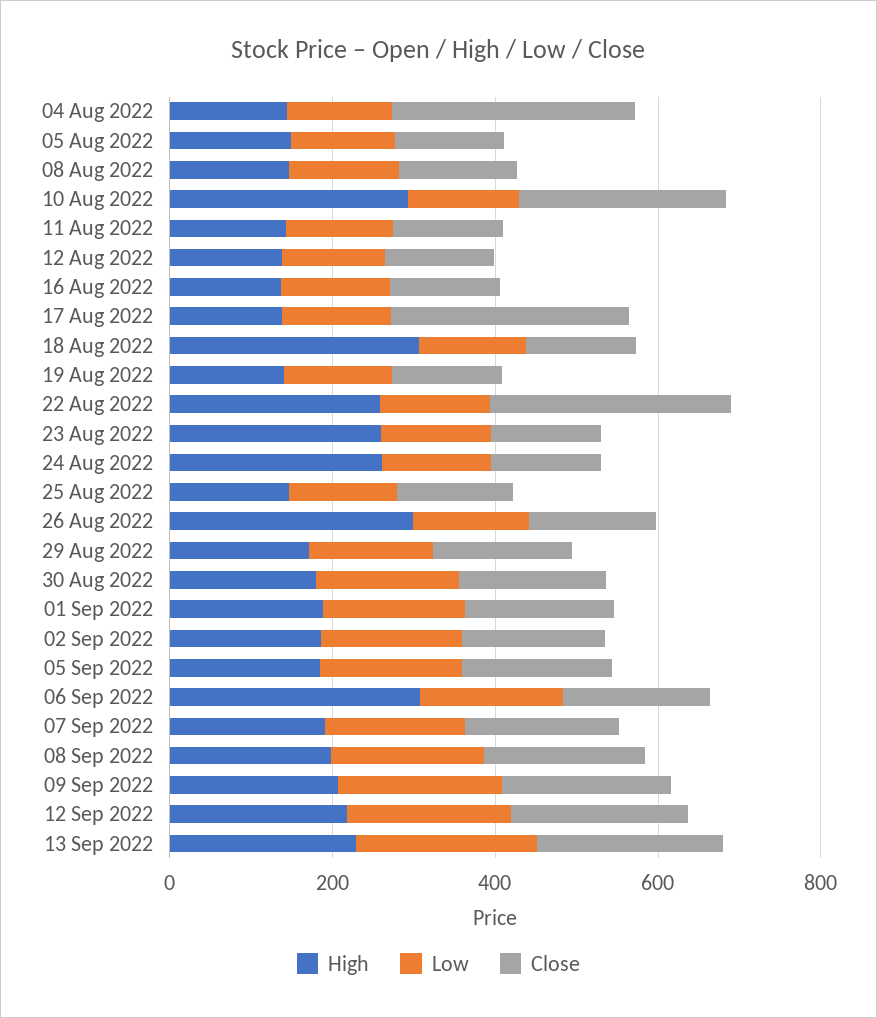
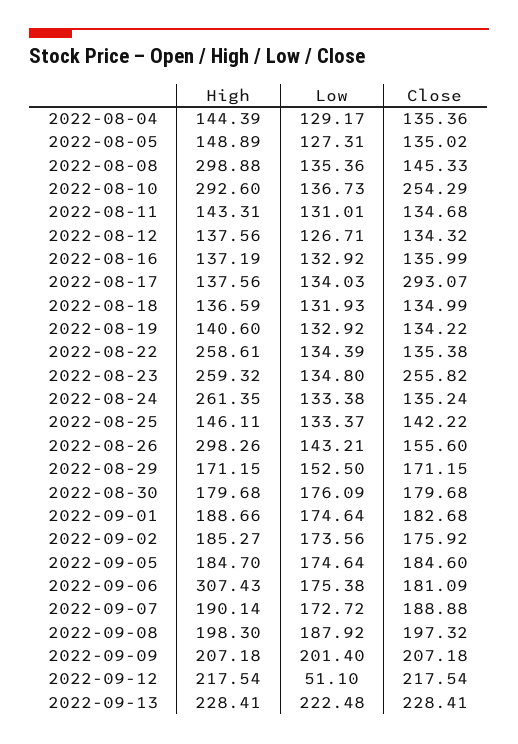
Close, 04 Aug 2022: 300 -> 135.36
High, 08 Aug 2022: 150 -> 298.88
High, 18 Aug 2022: 300 -> 136.59
Close, 22 Aug 2022: 300 -> 135.38
Close, 23 Aug 2022: 150 -> 255.82
Low, 12 Sep 2022: 200 -> 51.1

